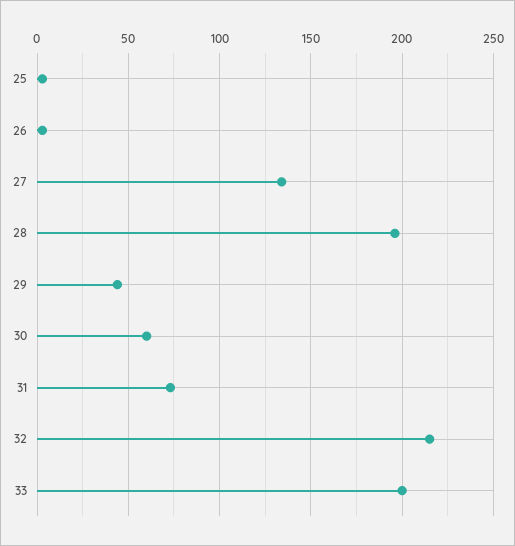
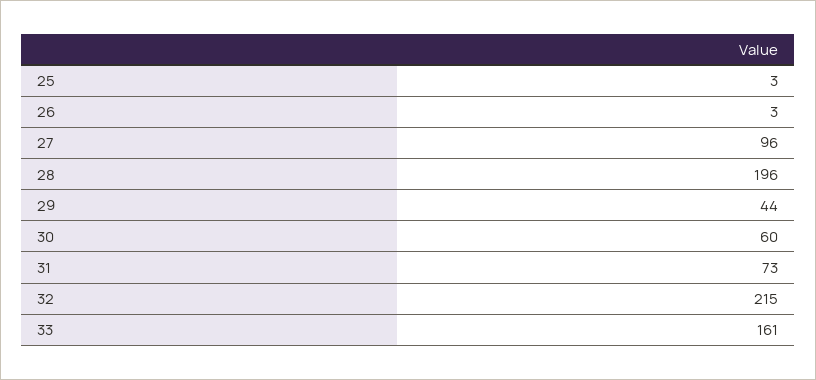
27: 135 -> 96
33: 200 -> 161

